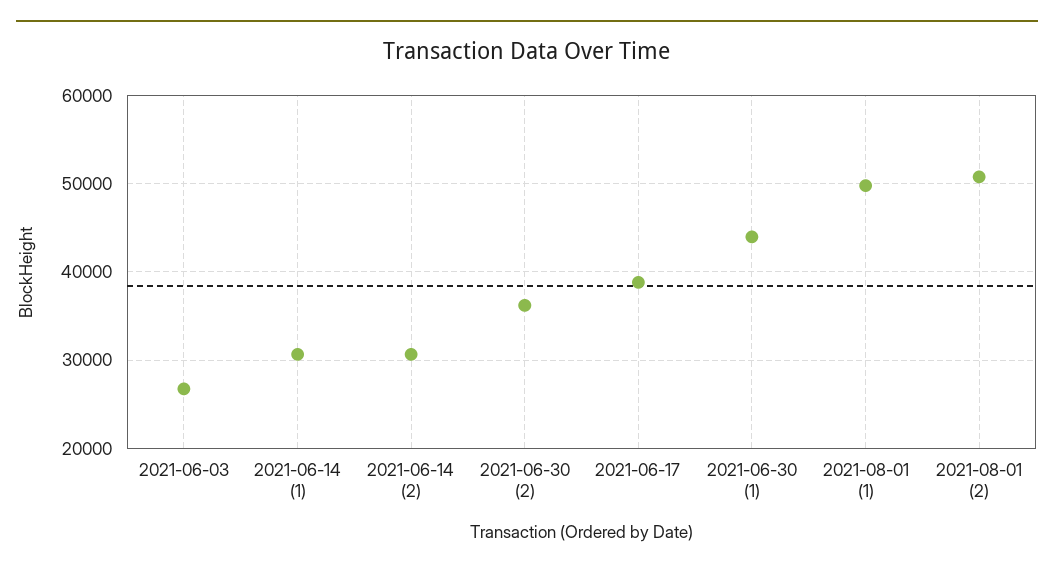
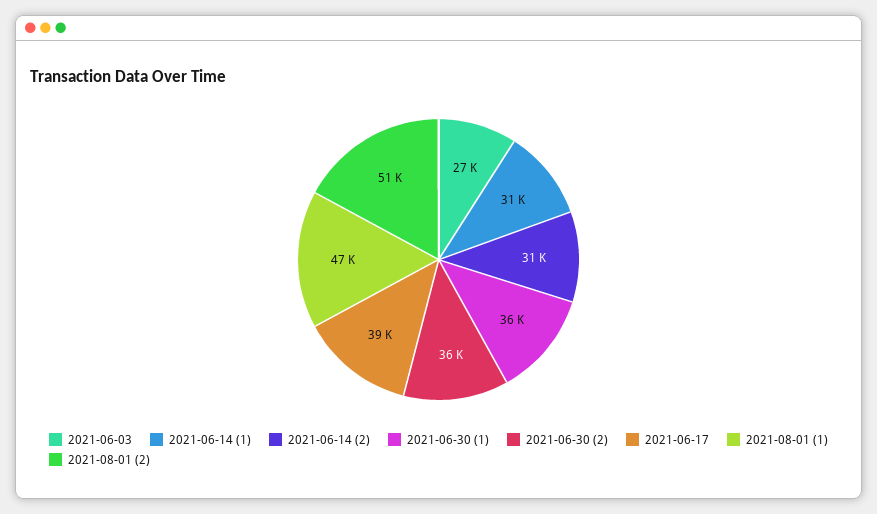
2021-06-30 (1): 44000 -> 36000
2021-08-01 (1): 50000 -> 47000

